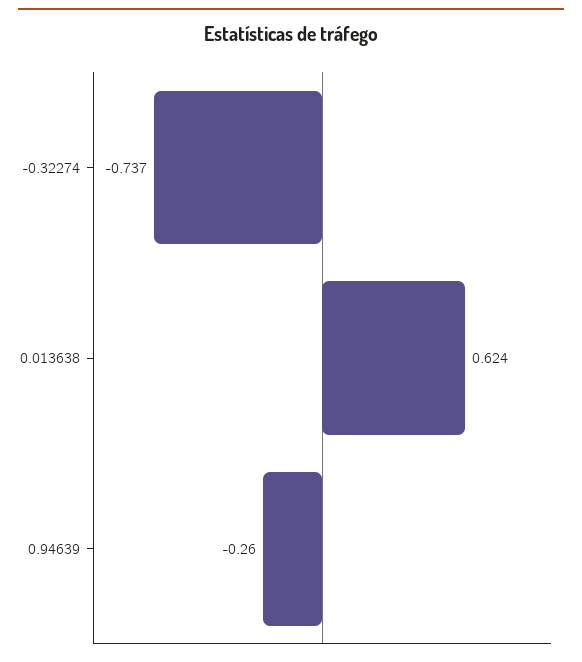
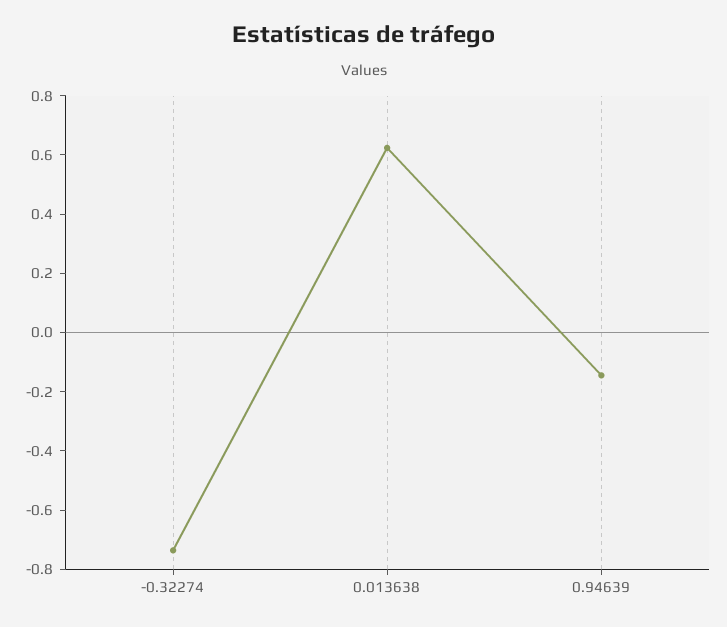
0.94639: -0.26 -> -0.15

